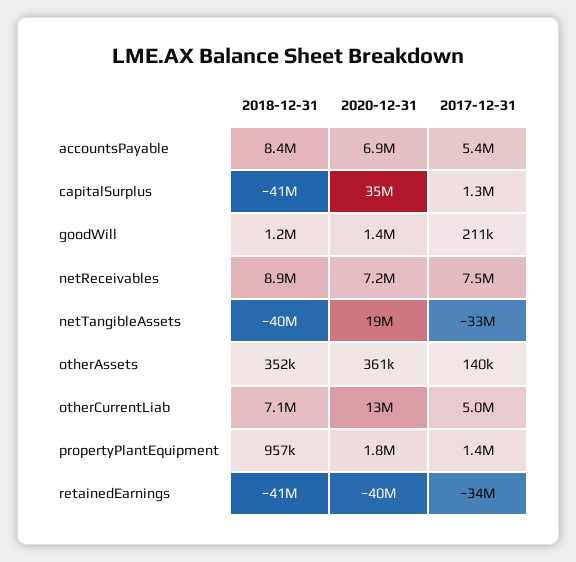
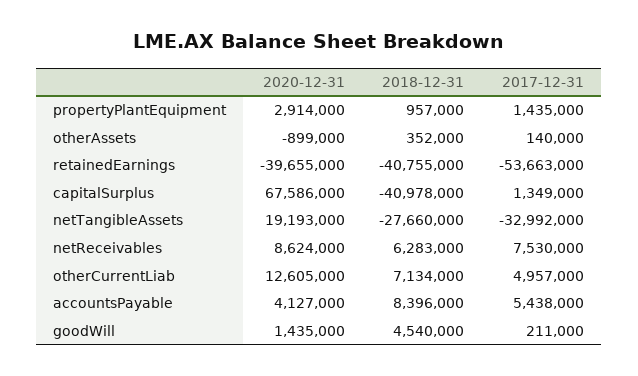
2020-12-31, accountsPayable: 6900000 -> 4127000
2020-12-31, capitalSurplus: 35000000 -> 67586000
2018-12-31, goodWill: 1200000 -> 4540000
2018-12-31, netReceivables: 8900000 -> 6283000
2020-12-31, netReceivables: 7200000 -> 8624000
2018-12-31, netTangibleAssets: -40000000 -> -27660000
2020-12-31, otherAssets: 361000 -> -899000
2020-12-31, propertyPlantEquipment: 1800000 -> 2914000
2017-12-31, retainedEarnings: -34000000 -> -53663000

